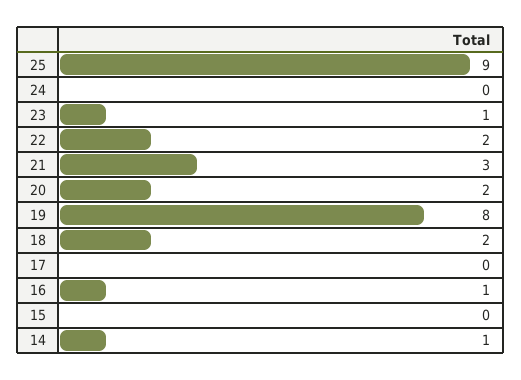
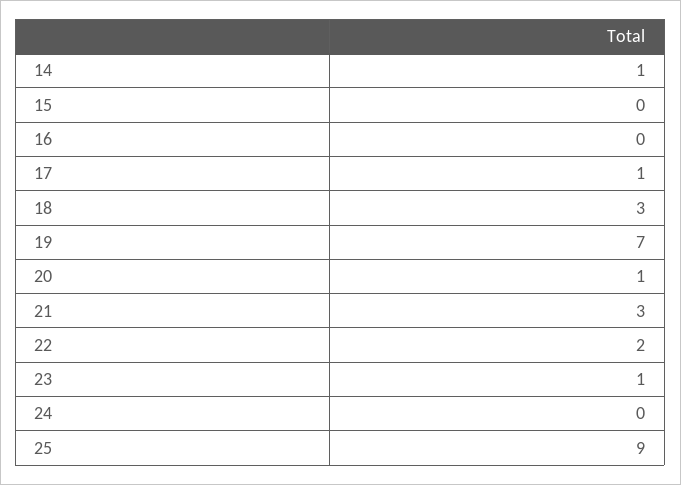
20: 2 -> 1
19: 8 -> 7
18: 2 -> 3
17: 0 -> 1
16: 1 -> 0

